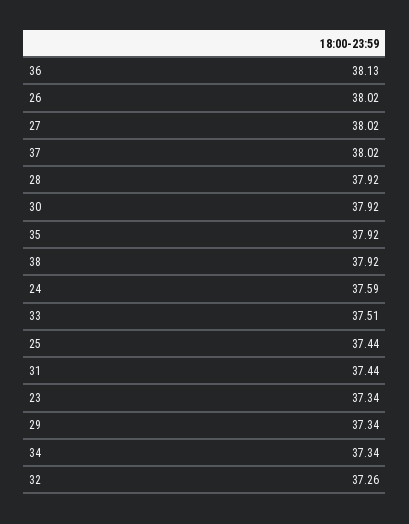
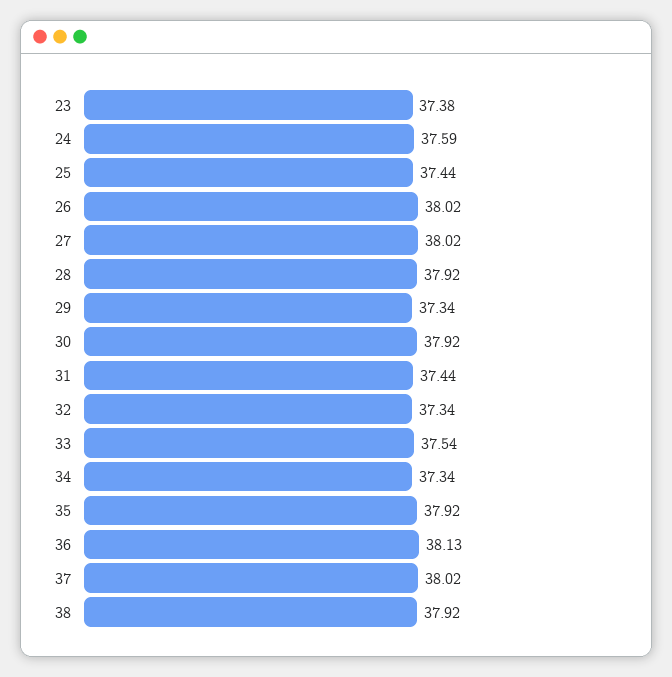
33: 37.51 -> 37.54
23: 37.34 -> 37.38
32: 37.26 -> 37.34

